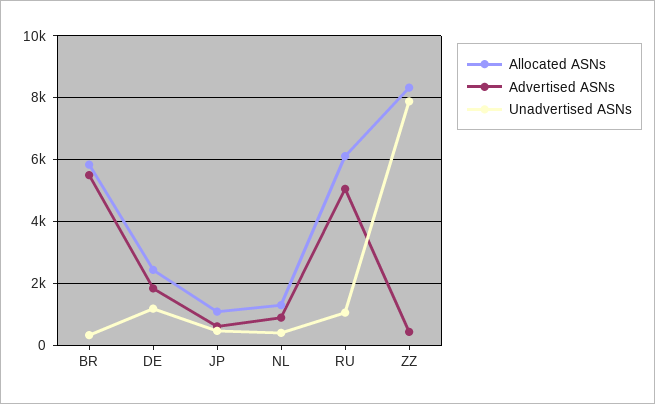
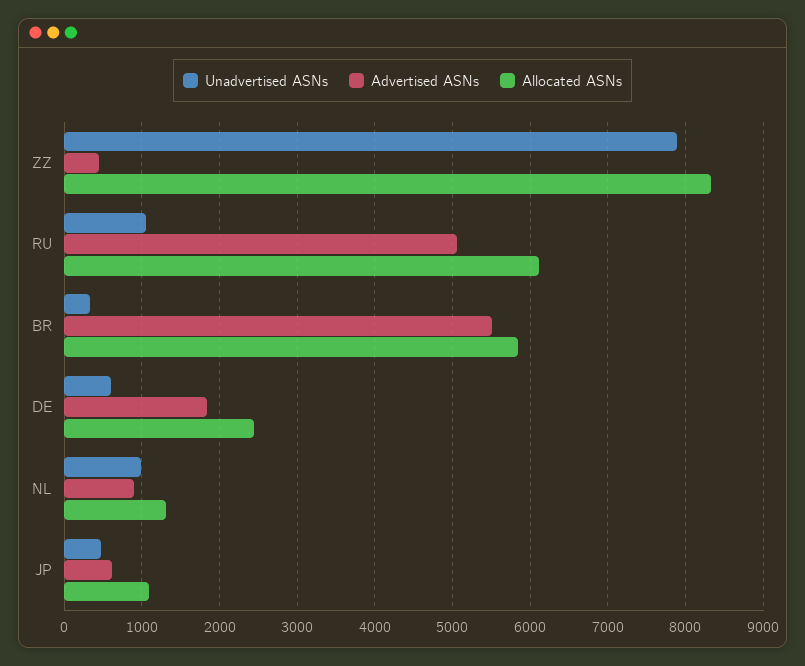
Unadvertised ASNs, DE: 1200 -> 600
Unadvertised ASNs, NL: 400 -> 1000

